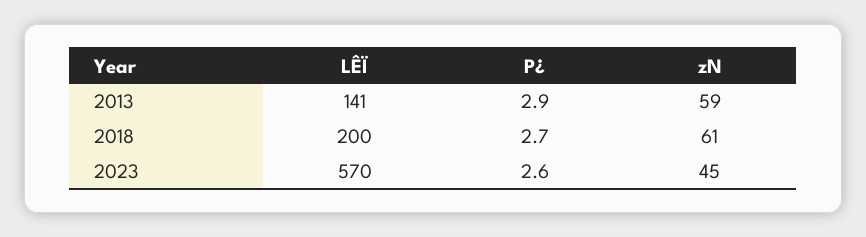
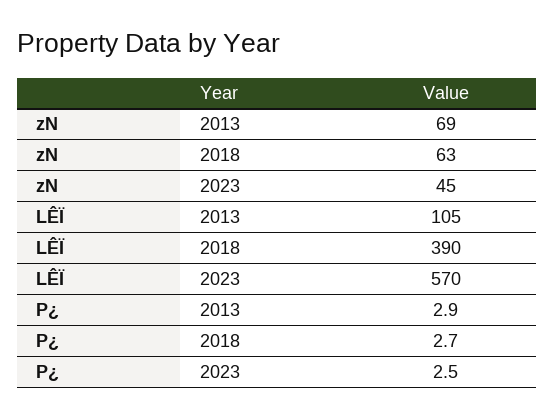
LÊÏ, 2013: 141 -> 105
zN, 2013: 59 -> 69
LÊÏ, 2018: 200 -> 390
zN, 2018: 61 -> 63
P¿, 2023: 2.6 -> 2.5

